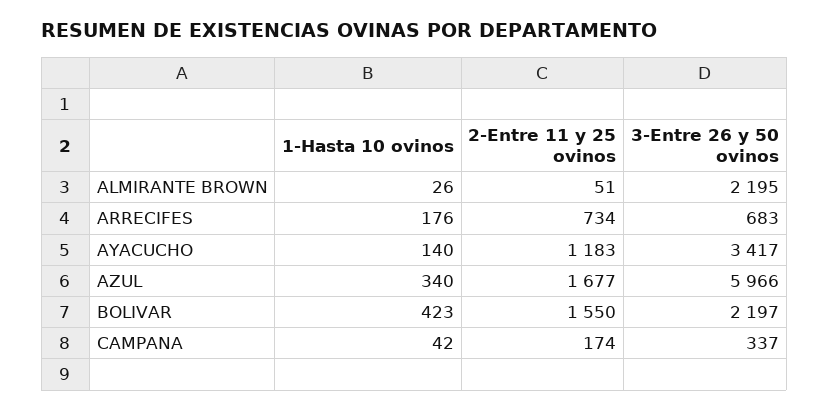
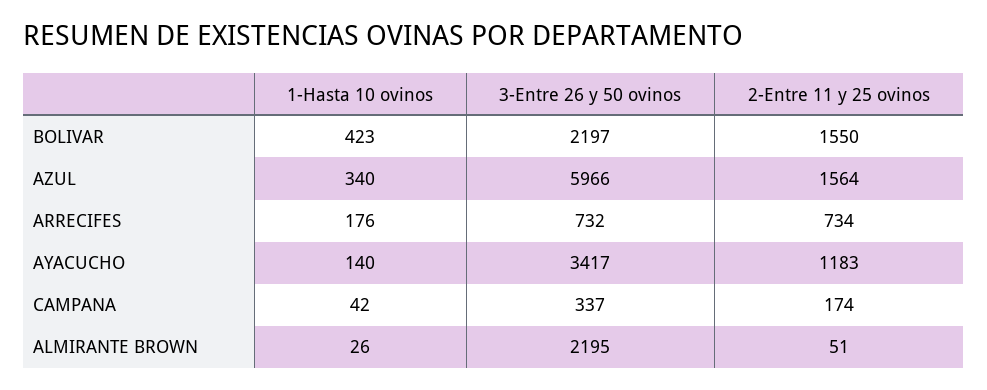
3-Entre 26 y 50 ovinos, ARRECIFES: 683 -> 732
2-Entre 11 y 25 ovinos, AZUL: 1677 -> 1564

